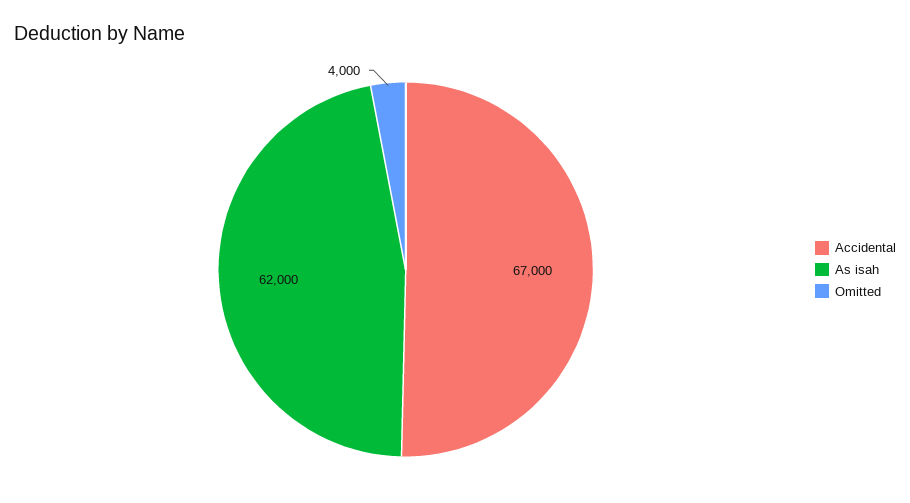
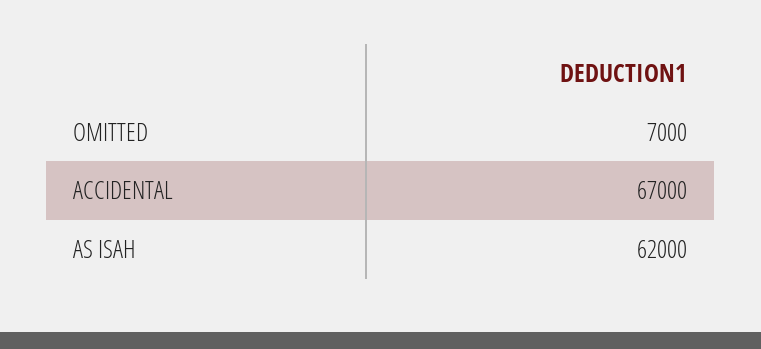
Omitted: 4000 -> 7000

